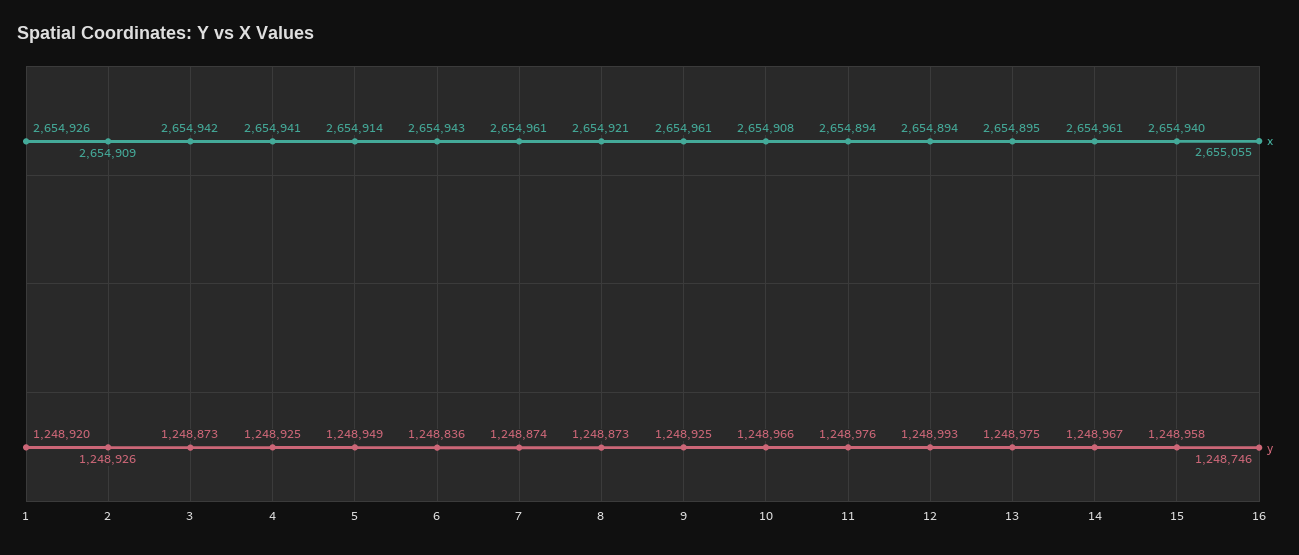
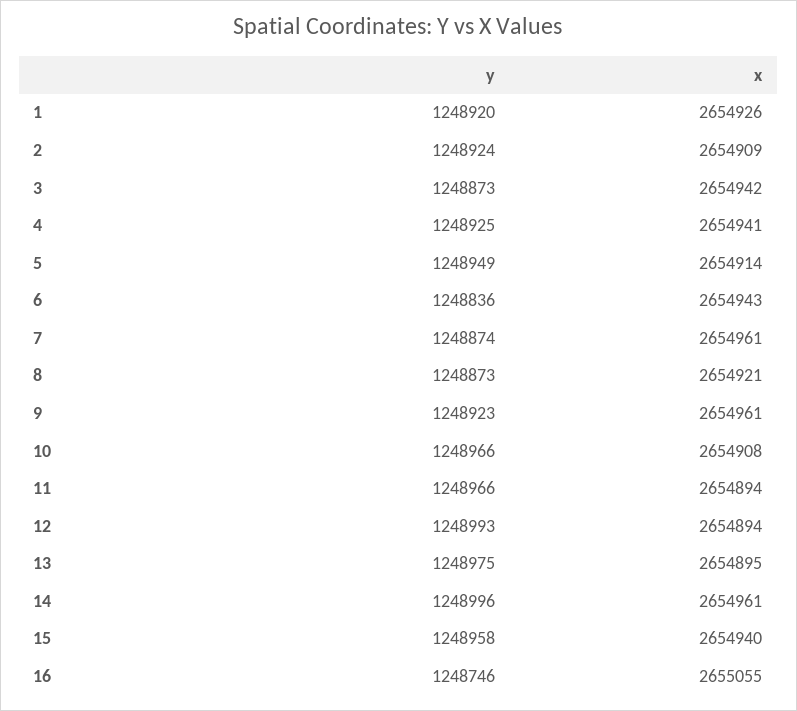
y, 2: 1248926 -> 1248924
y, 9: 1248925 -> 1248923
y, 11: 1248976 -> 1248966
y, 14: 1248967 -> 1248996

